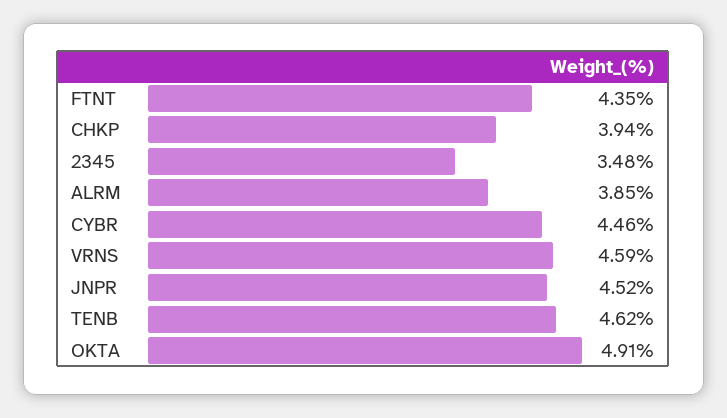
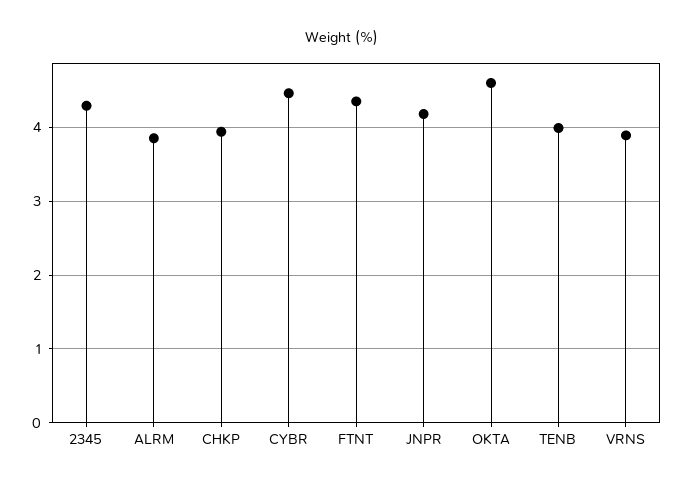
2345: 3.48 -> 4.3
VRNS: 4.59 -> 3.9
JNPR: 4.52 -> 4.2
TENB: 4.62 -> 4
OKTA: 4.91 -> 4.6

